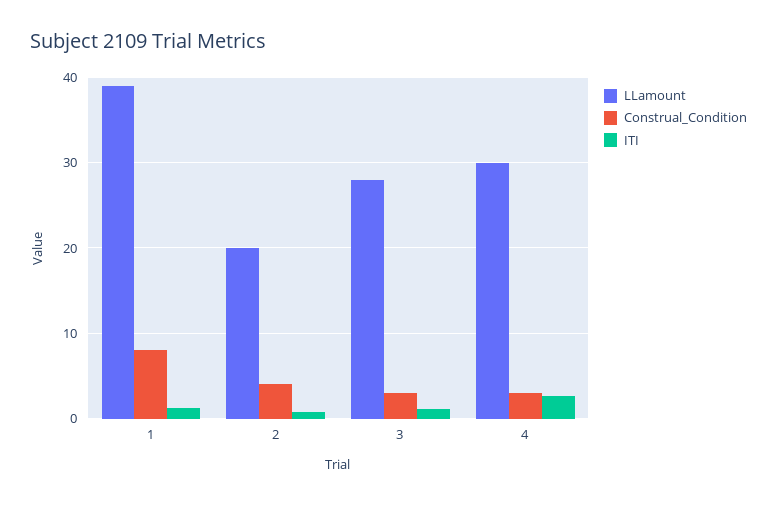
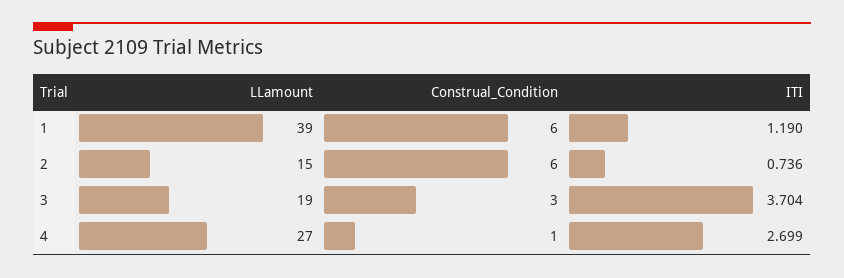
Construal_Condition, 1: 8 -> 6
LLamount, 2: 20 -> 15
Construal_Condition, 2: 4 -> 6
LLamount, 3: 28 -> 19
ITI, 3: 1 -> 3.704
LLamount, 4: 30 -> 27
Construal_Condition, 4: 3 -> 1

